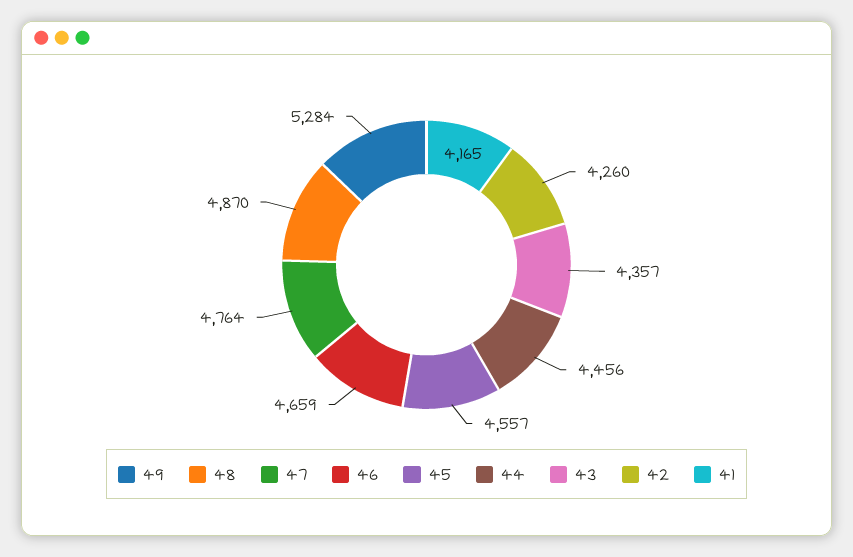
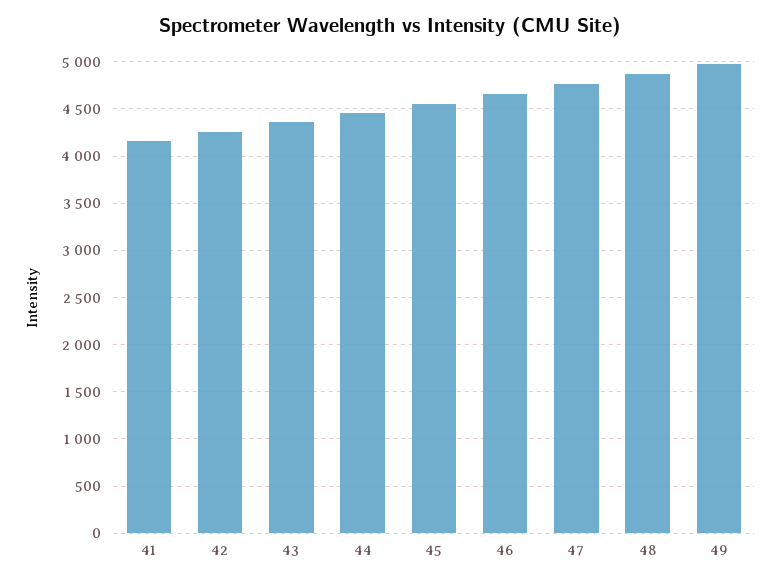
49: 5284 -> 5000

